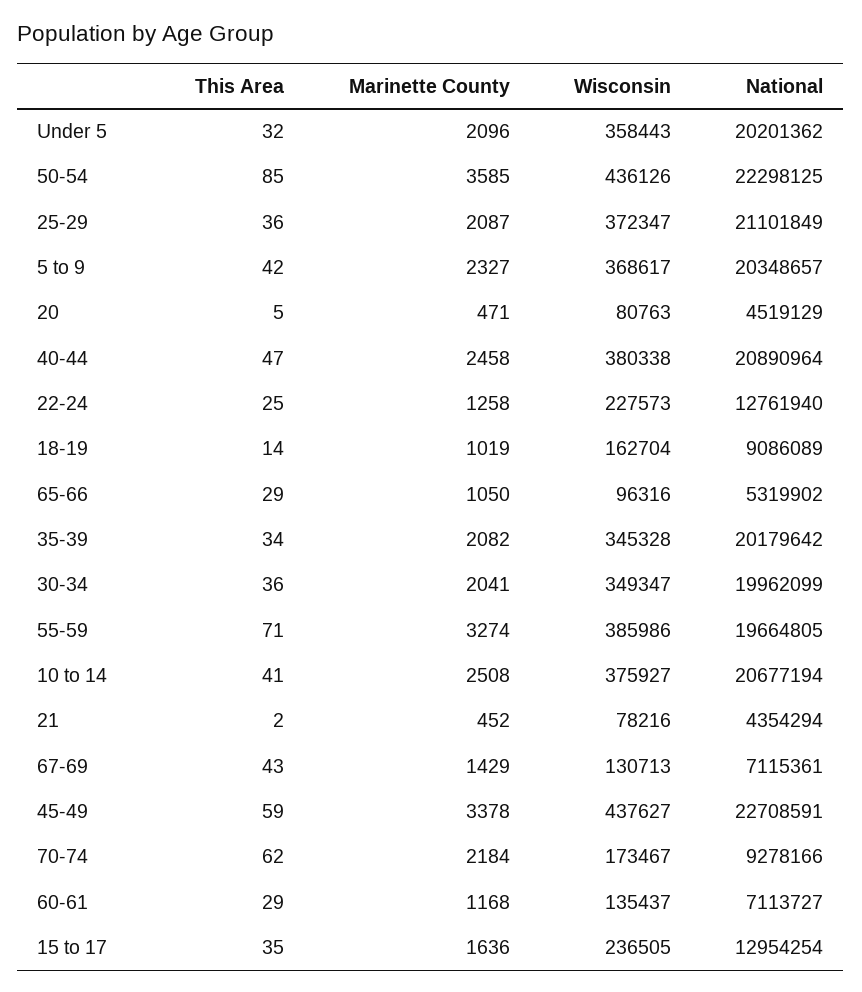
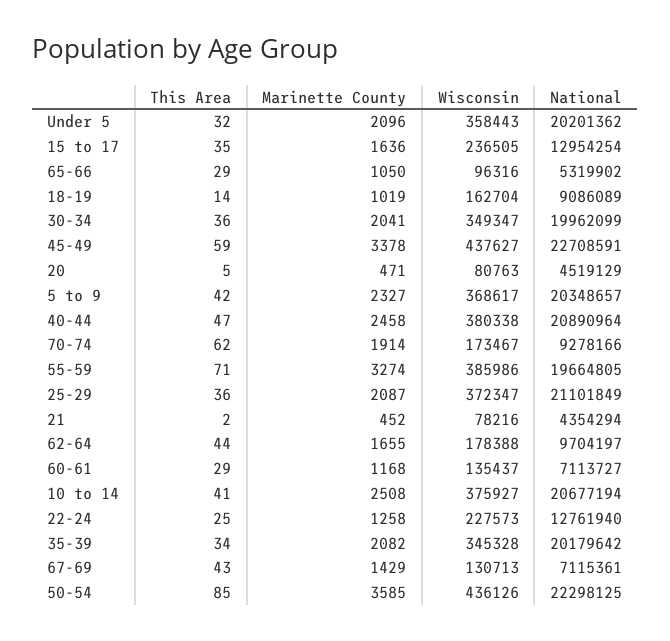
Marinette County, 70-74: 2184 -> 1914
This Area, 62-64: none -> 44
Marinette County, 62-64: none -> 1655
Wisconsin, 62-64: none -> 178388
National, 62-64: none -> 9704197

